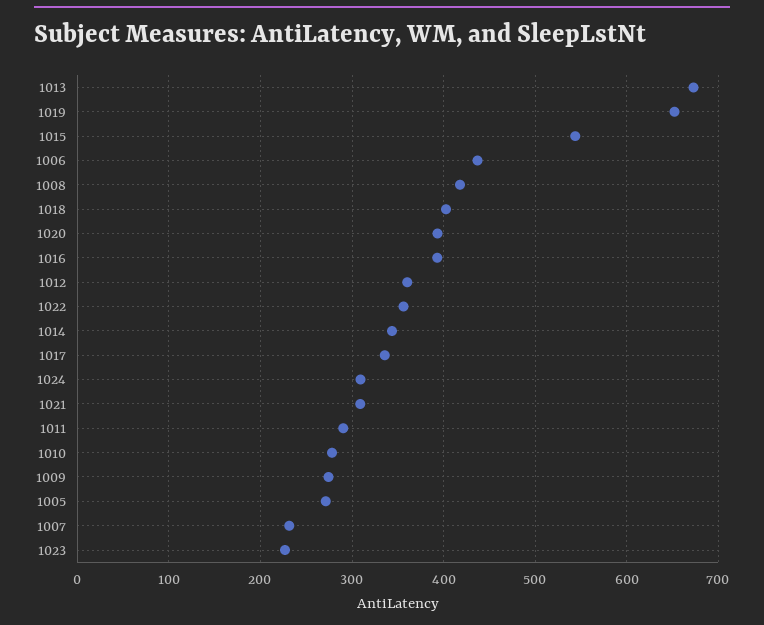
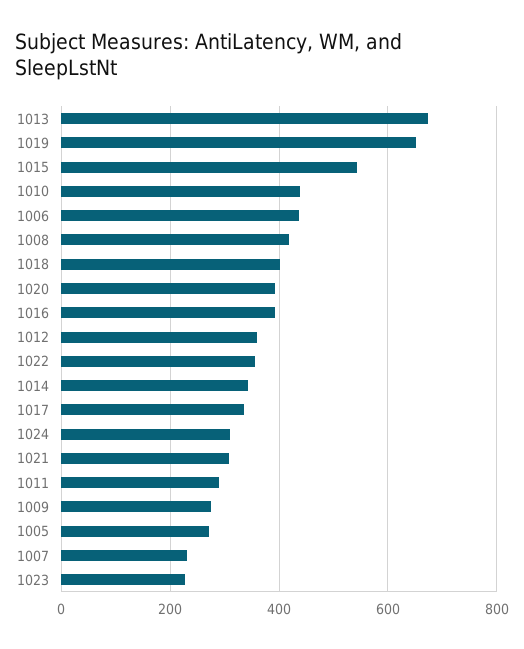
1010: 280 -> 440

